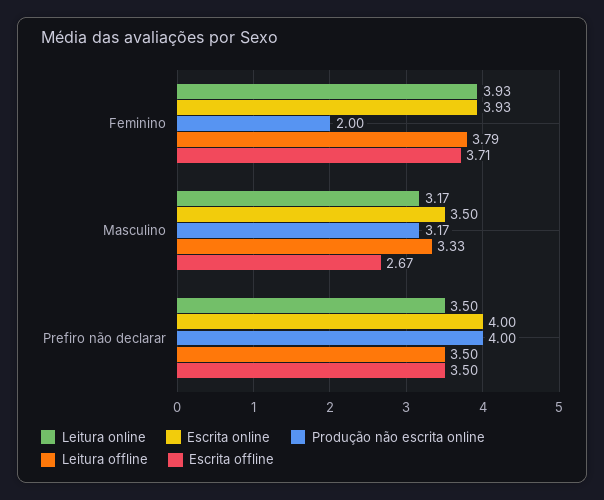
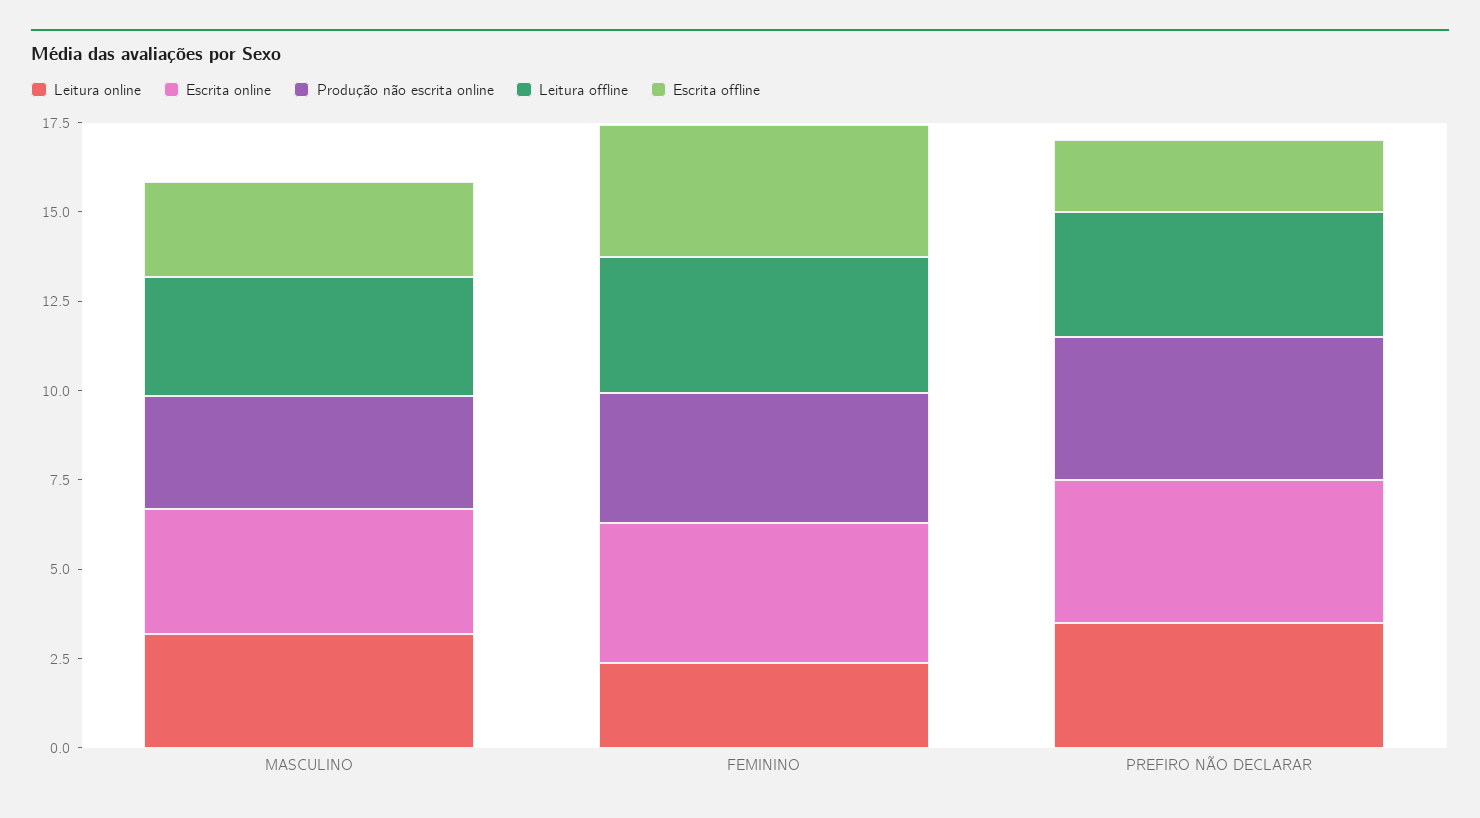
Leitura online, Feminino: 3.93 -> 2.5
Produção não escrita online, Feminino: 2 -> 3.5
Escrita offline, Prefiro não declarar: 3.5 -> 2

